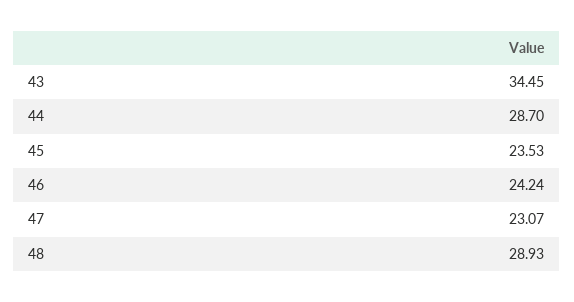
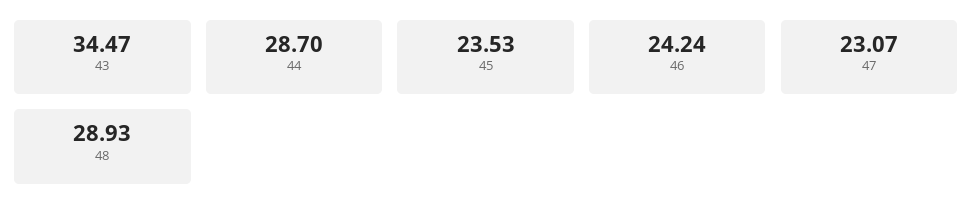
43: 34.45 -> 34.47

